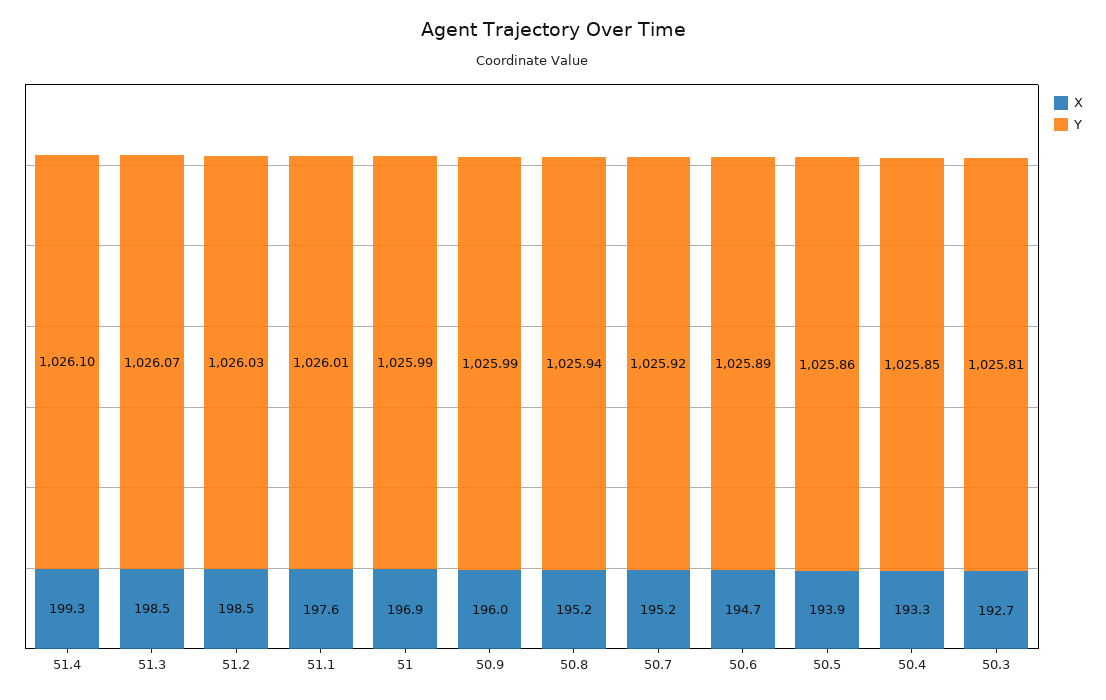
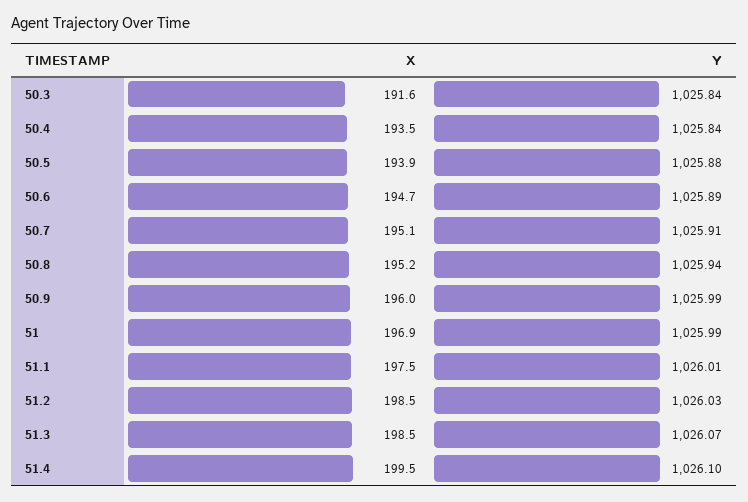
X, 51.4: 199.3 -> 199.5
X, 51.1: 197.6 -> 197.5
X, 50.7: 195.2 -> 195.1
Y, 50.7: 1025.92 -> 1025.91
Y, 50.5: 1025.86 -> 1025.88
X, 50.4: 193.3 -> 193.5
Y, 50.4: 1025.85 -> 1025.84
X, 50.3: 192.7 -> 191.6
Y, 50.3: 1025.81 -> 1025.84

